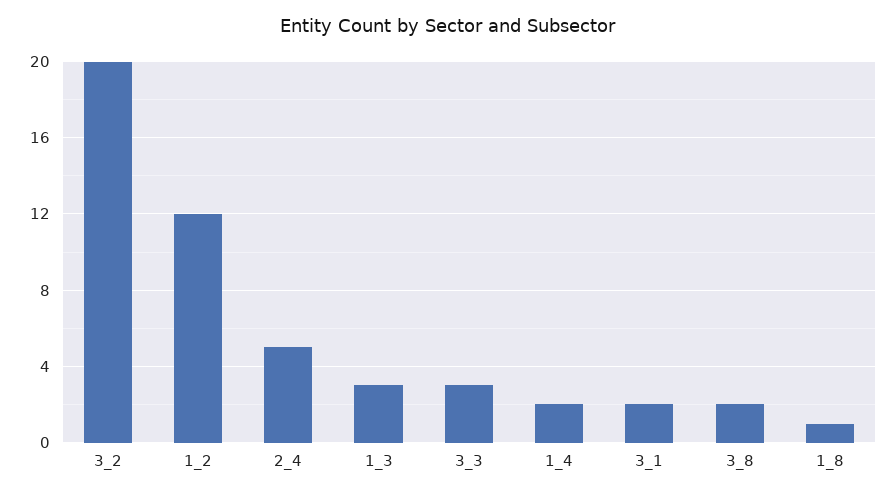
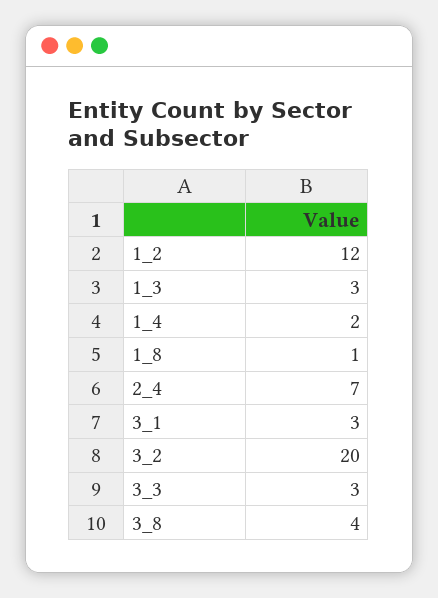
2_4: 5 -> 7
3_1: 2 -> 3
3_8: 2 -> 4

